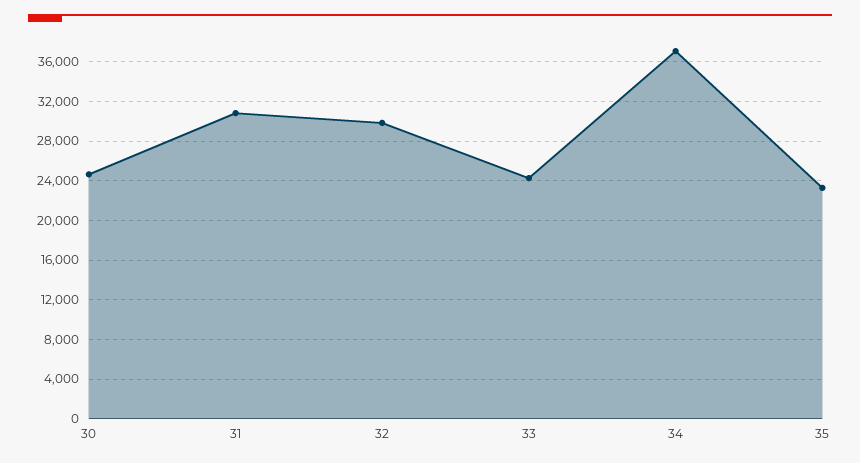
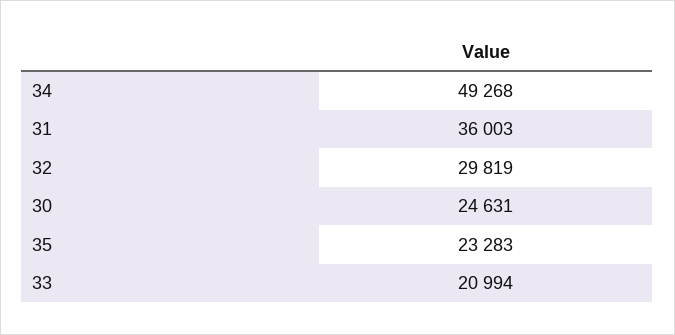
31: 31000 -> 36003
33: 24000 -> 20994
34: 37000 -> 49268

